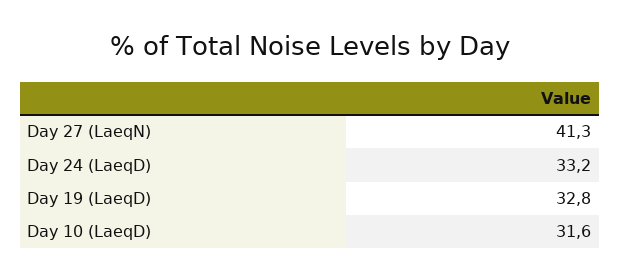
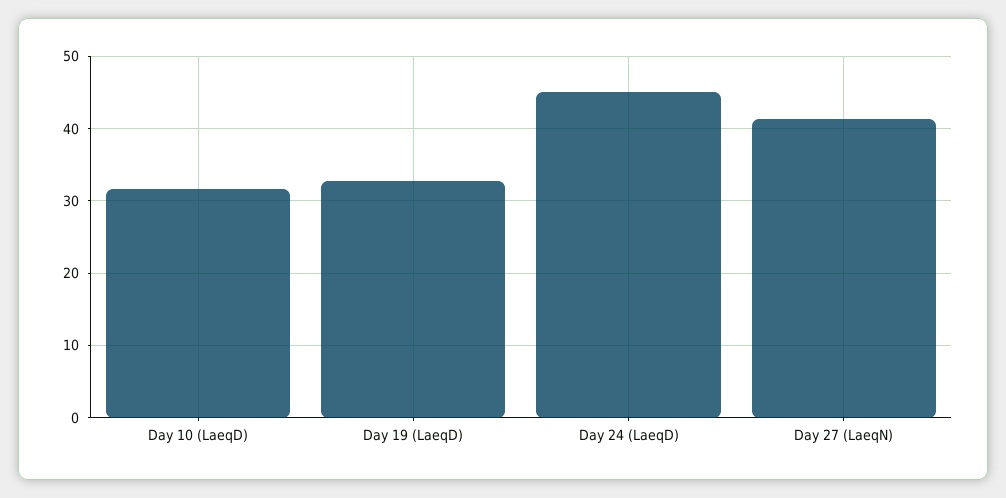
Day 24 (LaeqD): 33.2 -> 45

